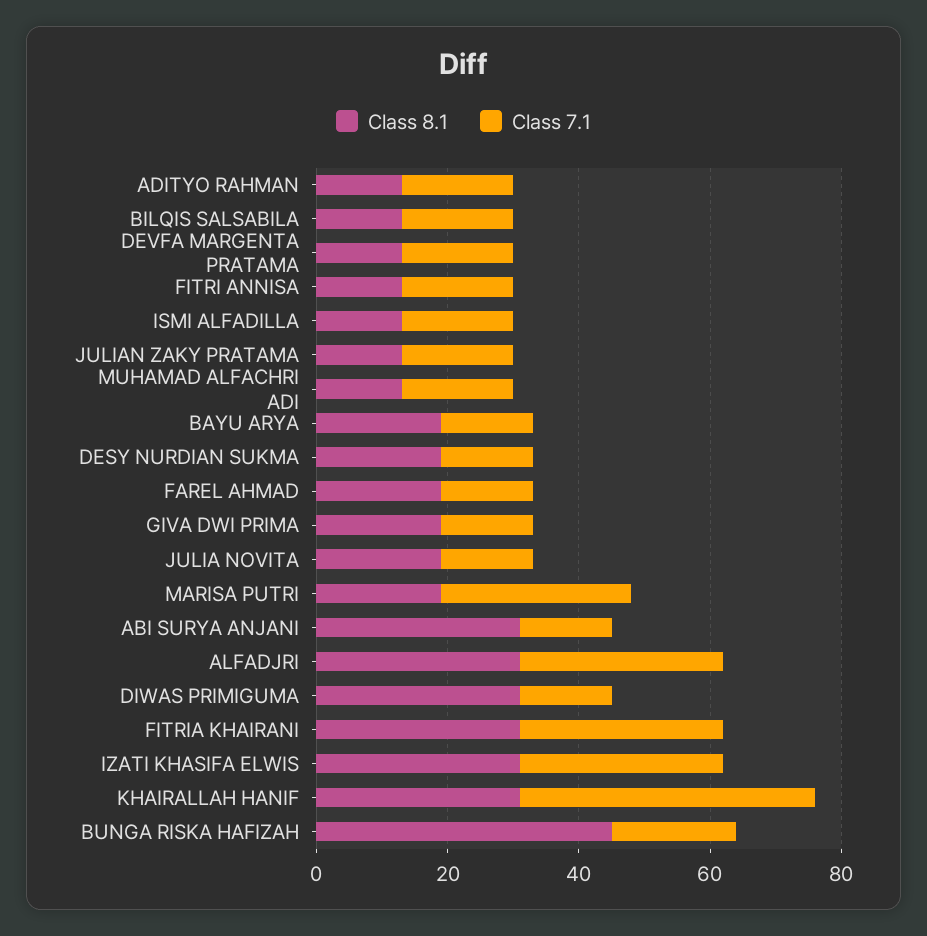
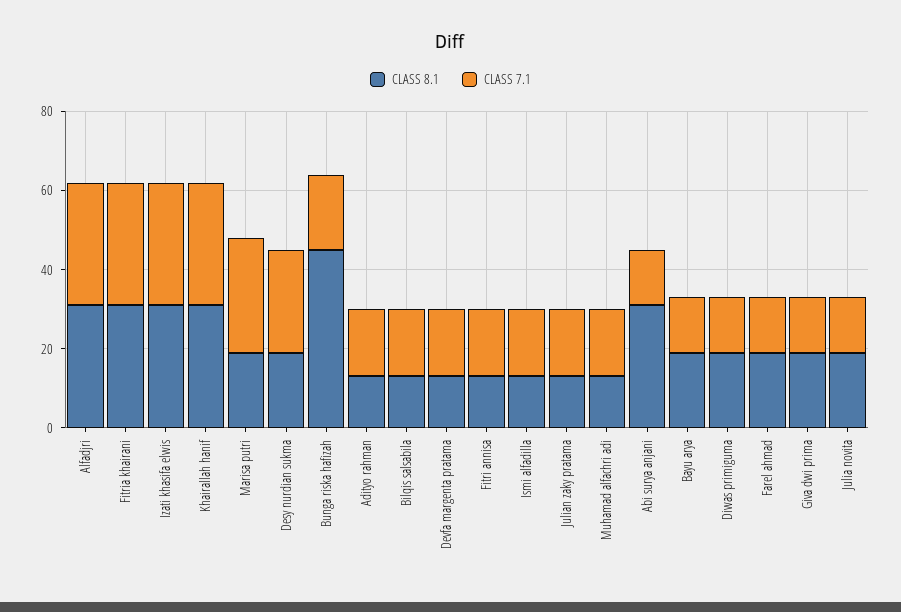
Class 7.1, DESY NURDIAN SUKMA: 15 -> 25
Class 8.1, DIWAS PRIMIGUMA: 30 -> 20
Class 7.1, KHAIRALLAH HANIF: 45 -> 30

